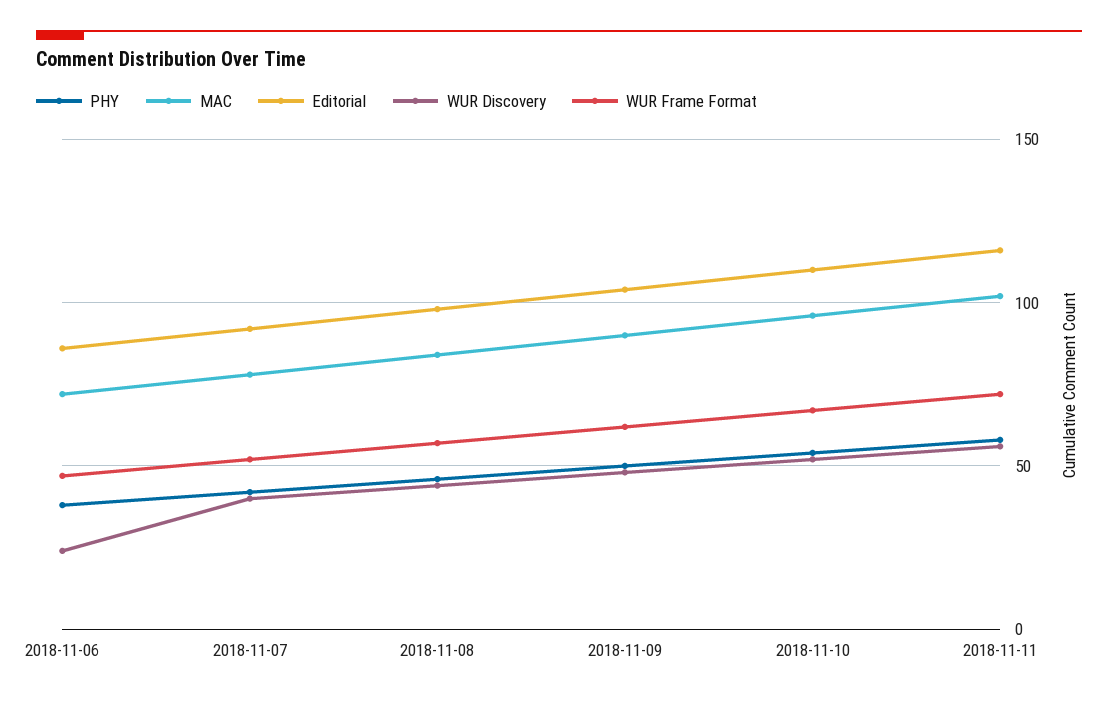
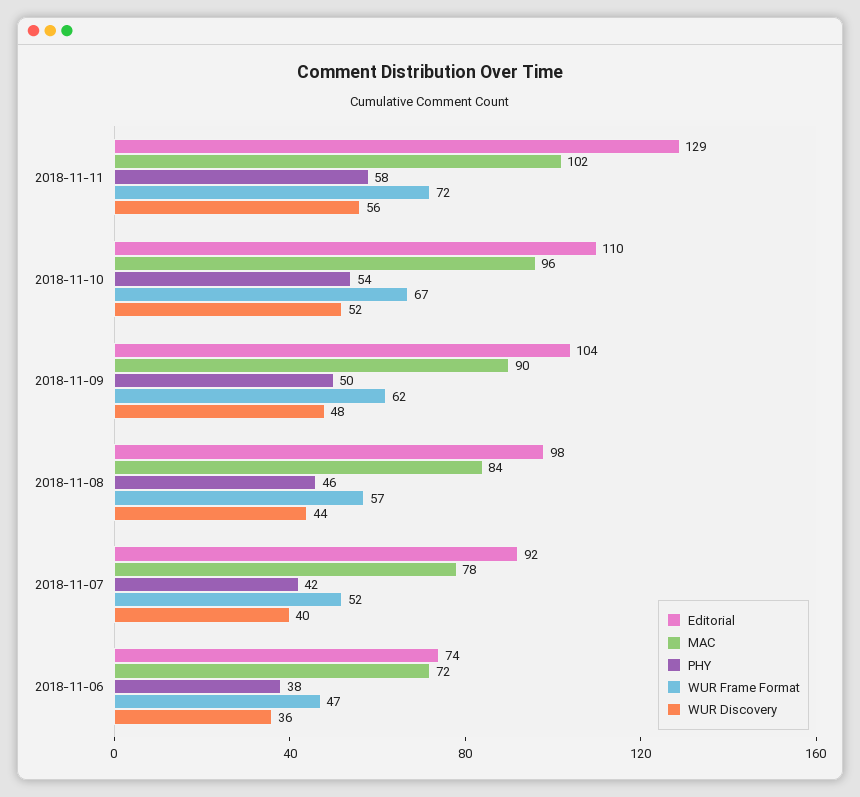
Editorial, 2018-11-06: 85 -> 74
WUR Discovery, 2018-11-06: 25 -> 36
Editorial, 2018-11-11: 115 -> 129

